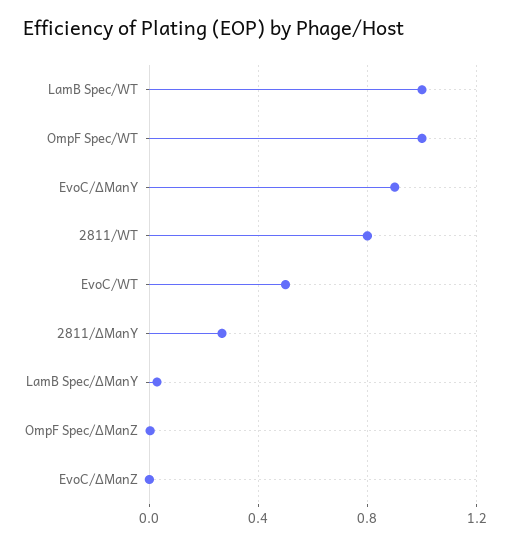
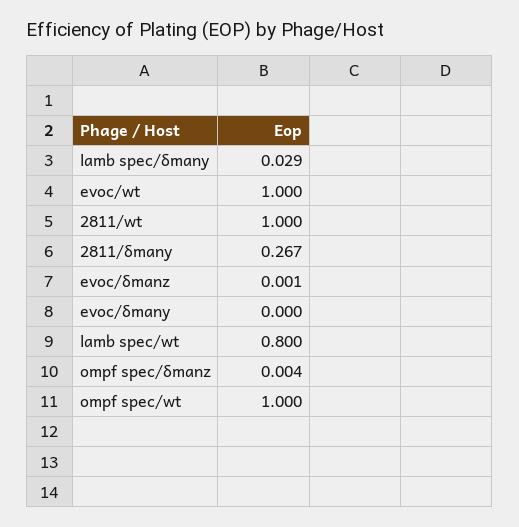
LamB Spec/WT: 1 -> 0.8
EvoC/ΔManY: 0.9 -> 0
2811/WT: 0.8 -> 1
EvoC/WT: 0.5 -> 1

